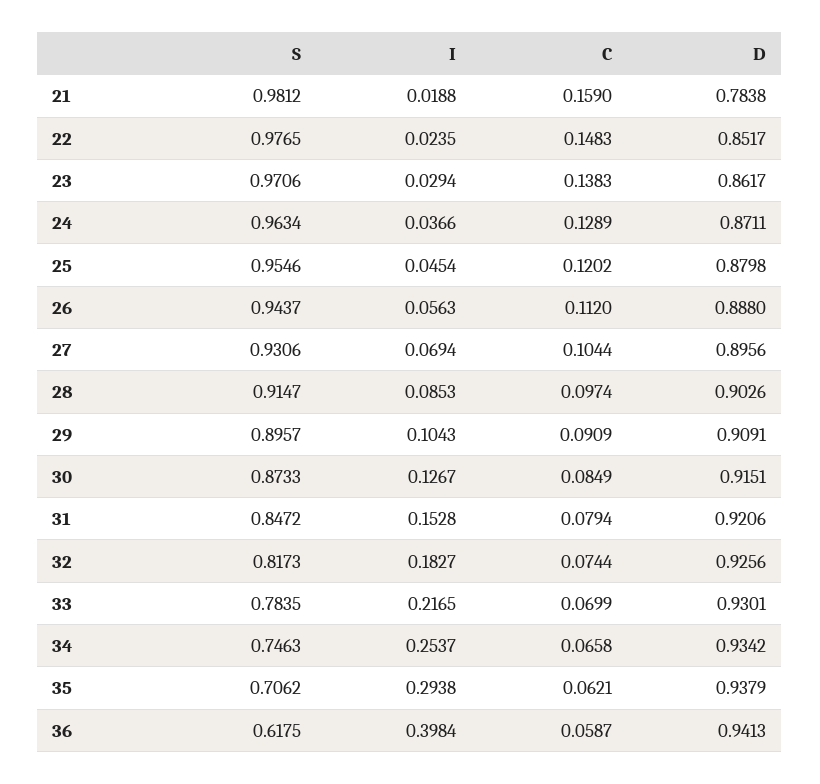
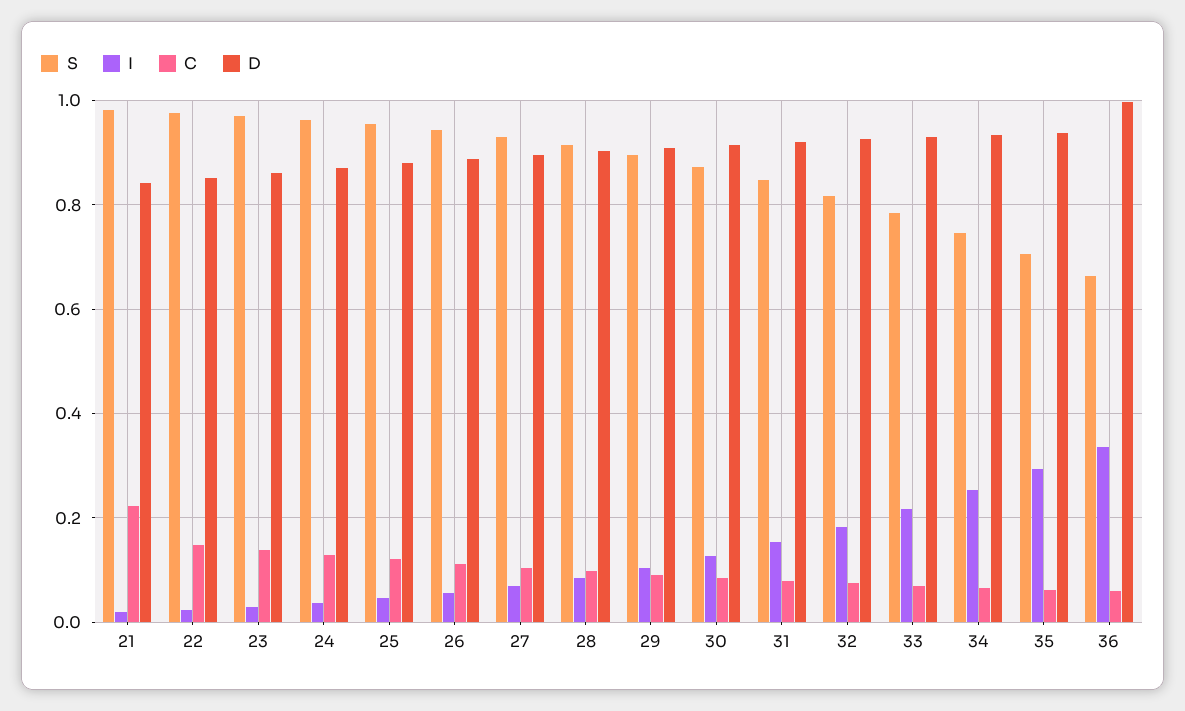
C, 21: 0.159 -> 0.22
D, 21: 0.7838 -> 0.84
S, 36: 0.6175 -> 0.66
I, 36: 0.3984 -> 0.34
D, 36: 0.9413 -> 1

